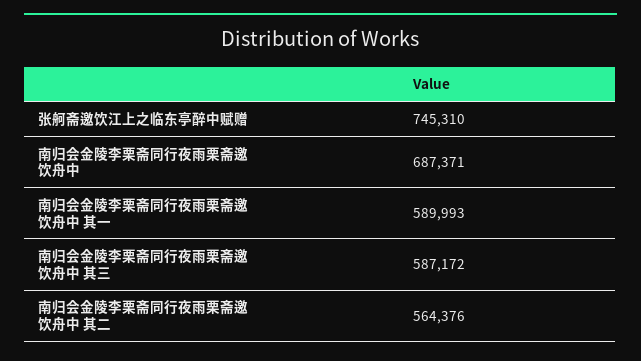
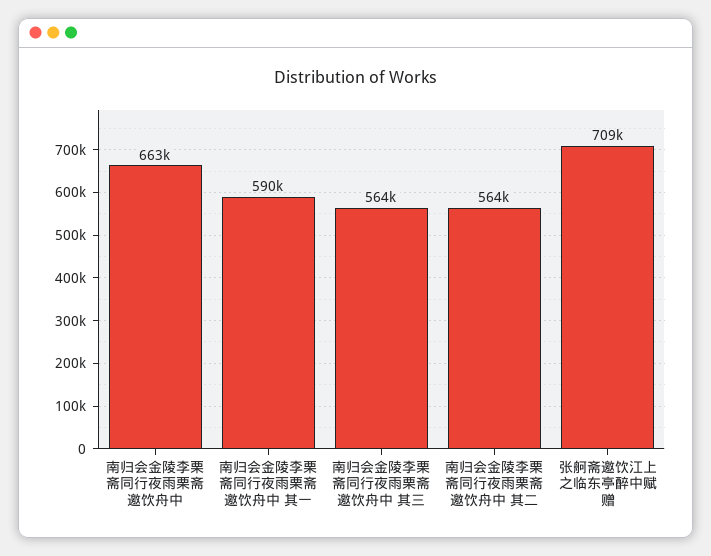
张舸斋邀饮江上之临东亭醉中赋赠: 745310 -> 709000
南归会金陵李栗斋同行夜雨栗斋邀饮舟中: 687371 -> 663000
南归会金陵李栗斋同行夜雨栗斋邀饮舟中 其三: 587172 -> 564000

